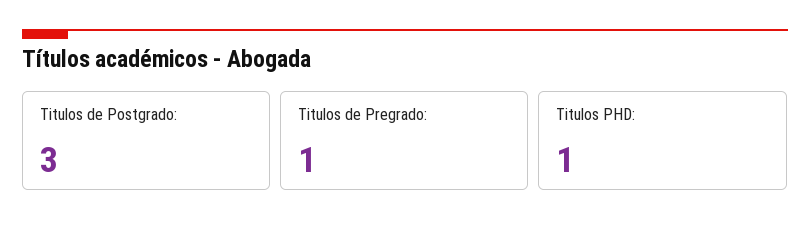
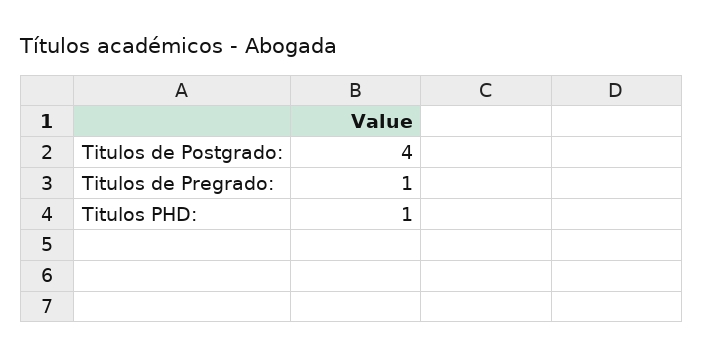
Titulos de Postgrado:: 3 -> 4

